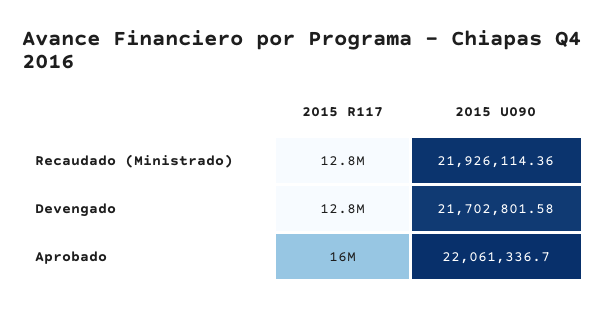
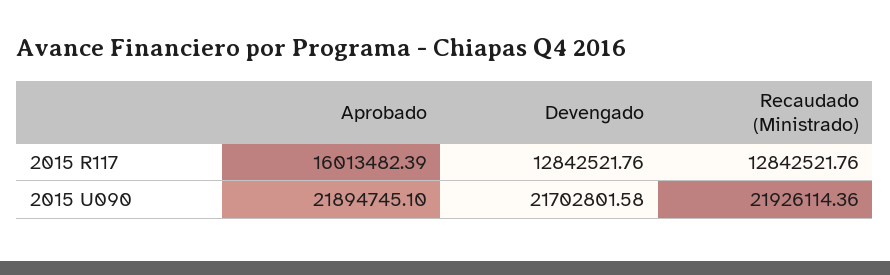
2015 U090, Aprobado: 22061336.7 -> 21894745.1

